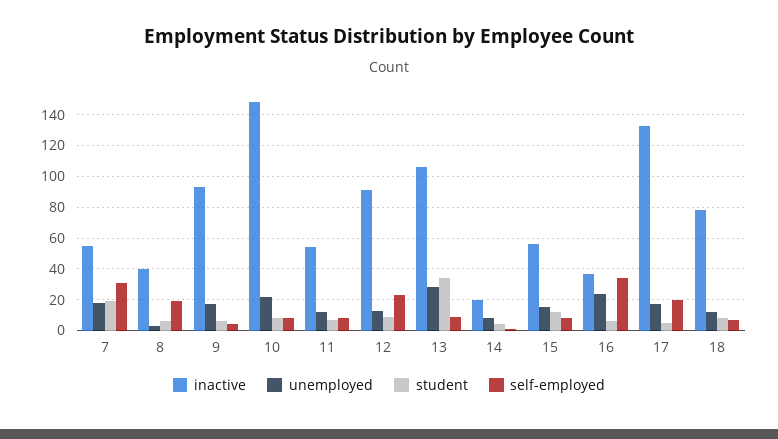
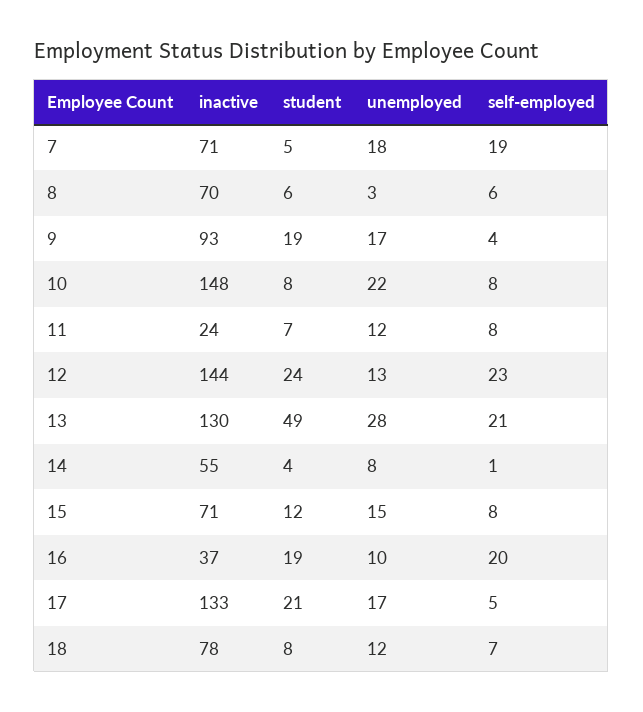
inactive, 7: 55 -> 71
student, 7: 20 -> 5
self-employed, 7: 30 -> 19
inactive, 8: 40 -> 70
self-employed, 8: 20 -> 6
student, 9: 5 -> 19
inactive, 11: 55 -> 24
inactive, 12: 90 -> 144
student, 12: 10 -> 24
inactive, 13: 105 -> 130
student, 13: 35 -> 49
self-employed, 13: 10 -> 21
inactive, 14: 20 -> 55
inactive, 15: 55 -> 71
unemployed, 16: 25 -> 10
student, 16: 5 -> 19
self-employed, 16: 35 -> 20
student, 17: 5 -> 21
self-employed, 17: 20 -> 5

